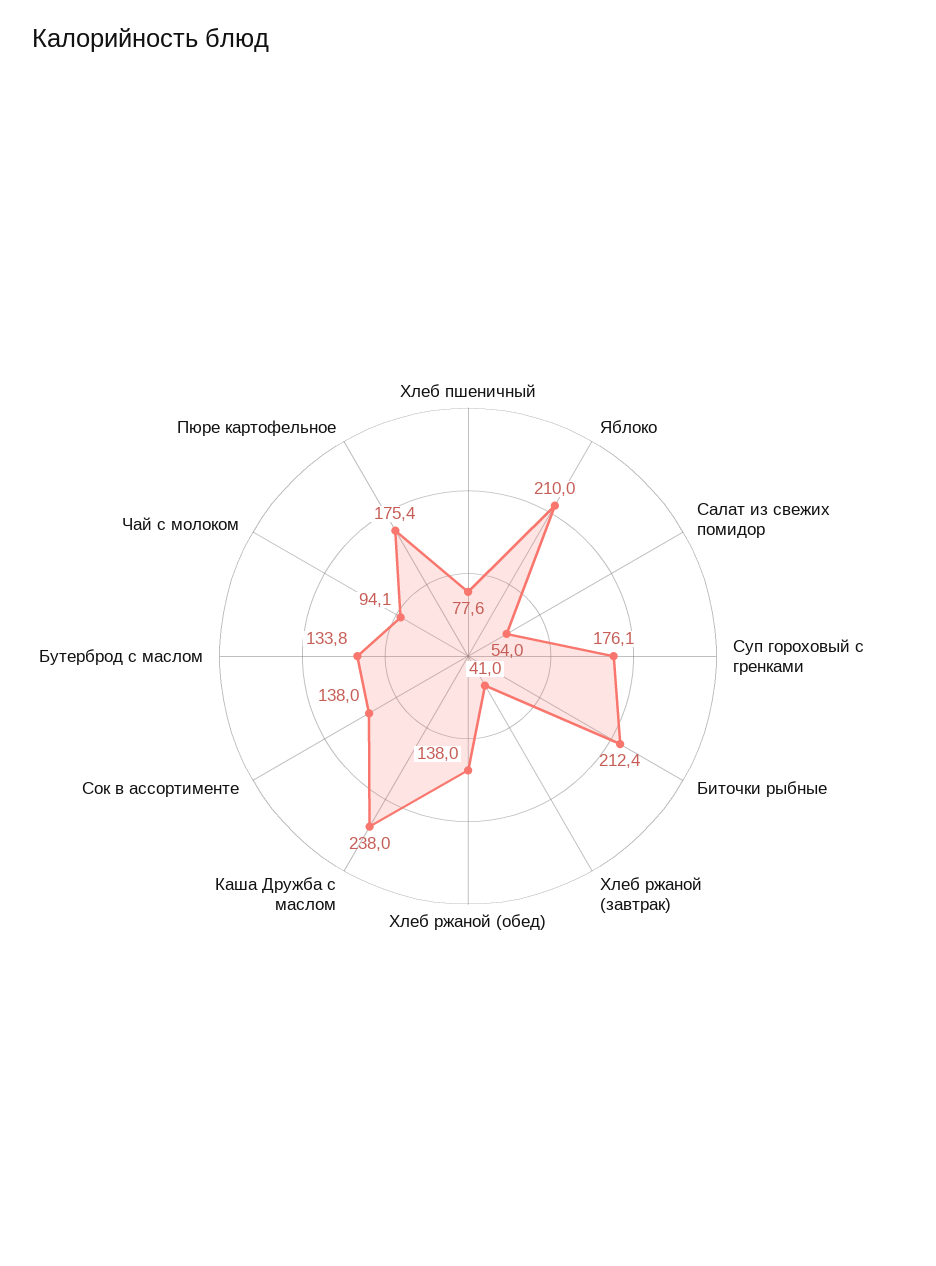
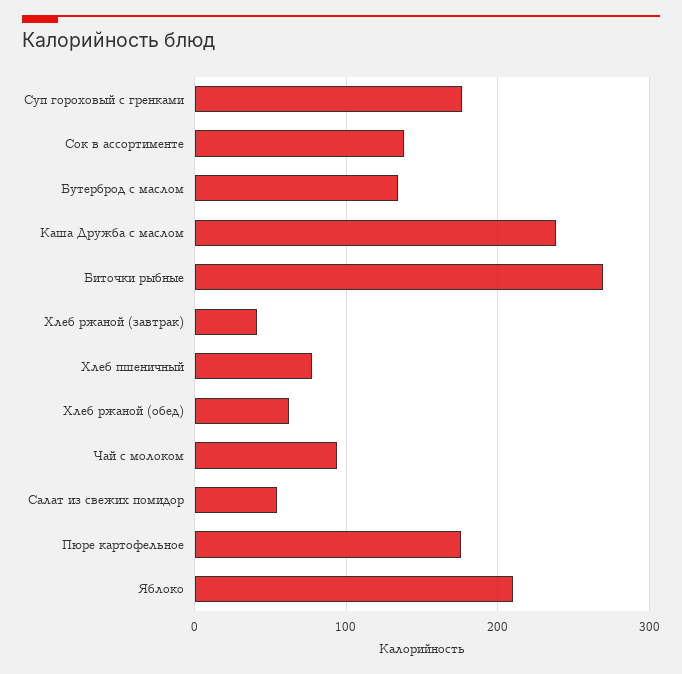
Биточки рыбные: 212.4 -> 270
Хлеб ржаной (обед): 138 -> 60

